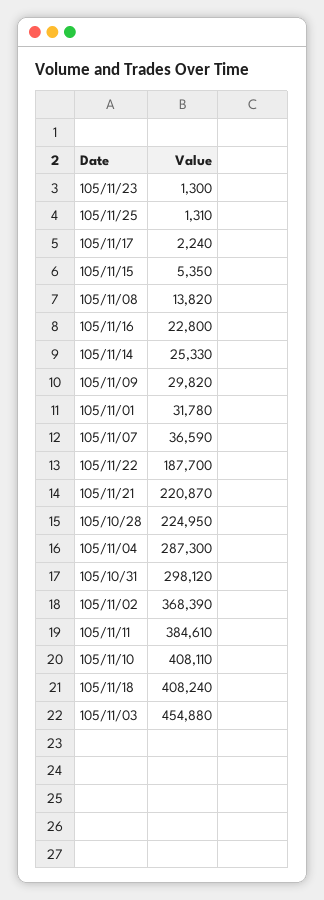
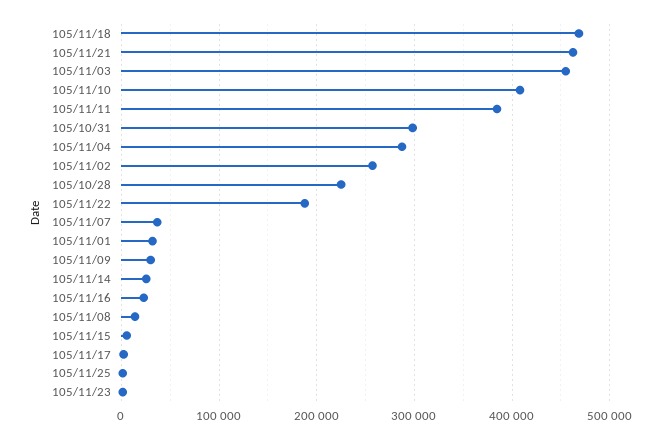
105/11/21: 220870 -> 460000
105/11/02: 368390 -> 260000
105/11/18: 408240 -> 470000

